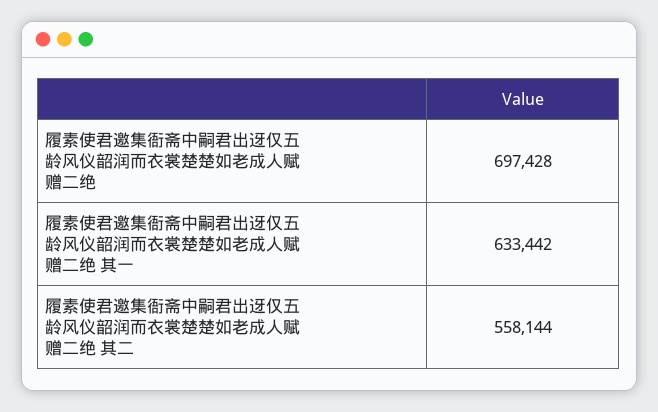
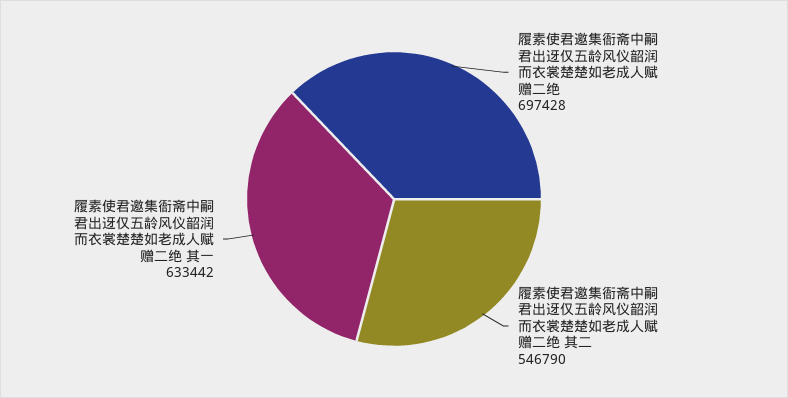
履素使君邀集衙斋中嗣君出迓仅五龄风仪韶润而衣裳楚楚如老成人赋赠二绝 其二: 558144 -> 546790

